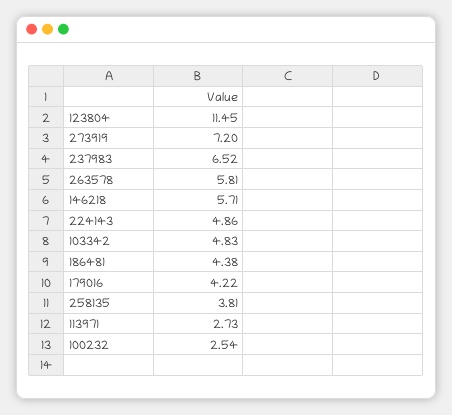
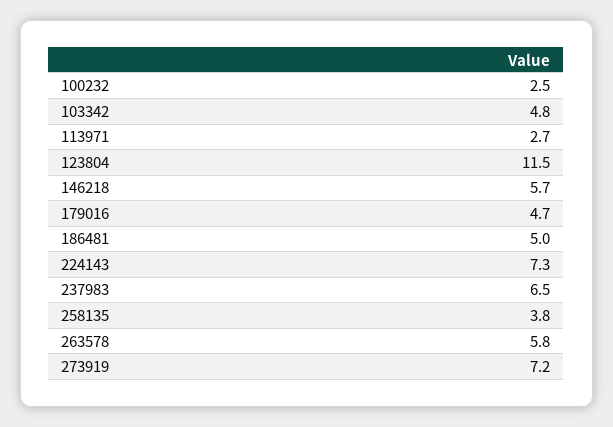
224143: 4.86 -> 7.3
186481: 4.38 -> 5
179016: 4.22 -> 4.7

